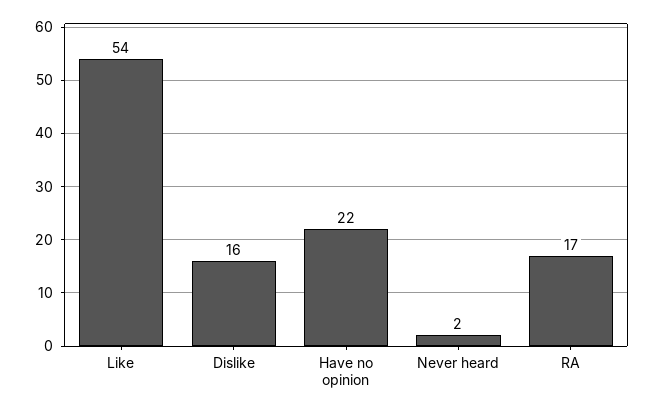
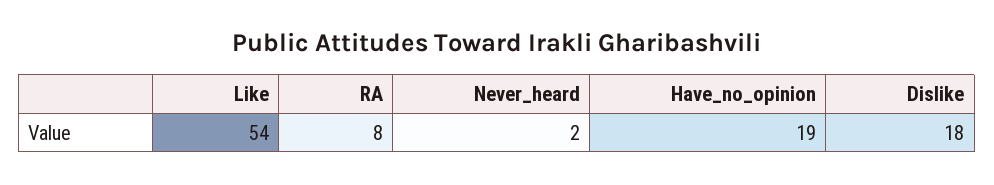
Dislike: 16 -> 18
Have no opinion: 22 -> 19
RA: 17 -> 8

